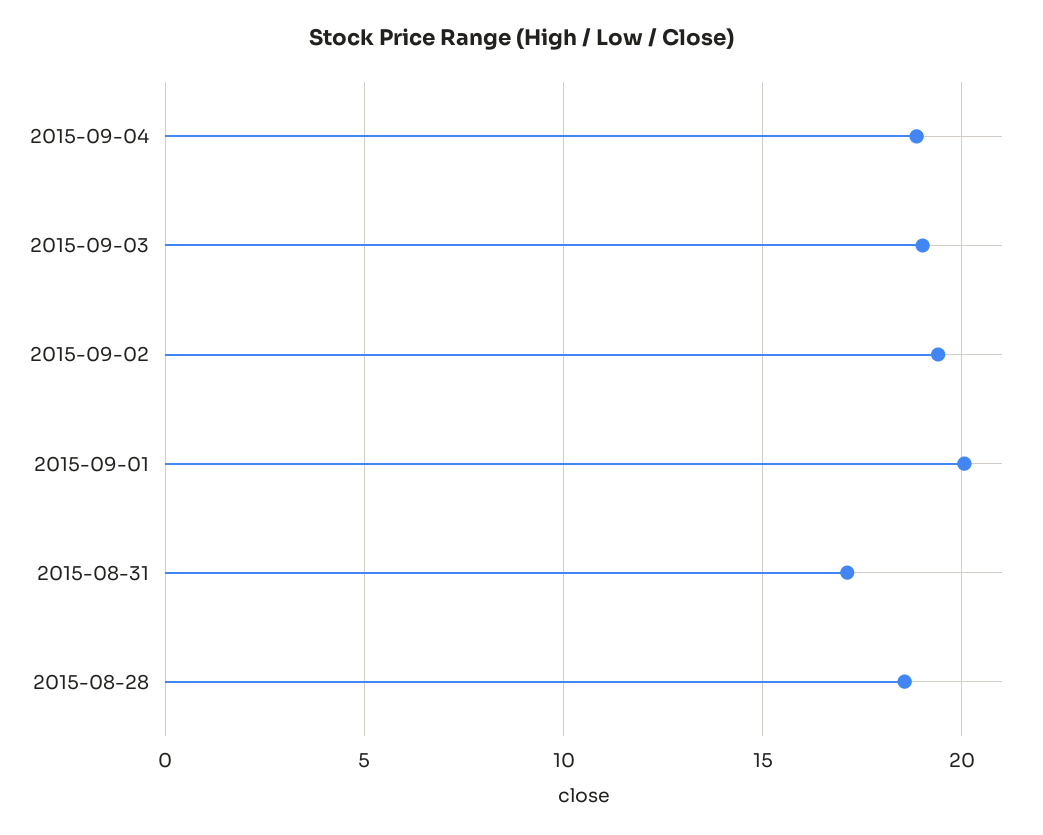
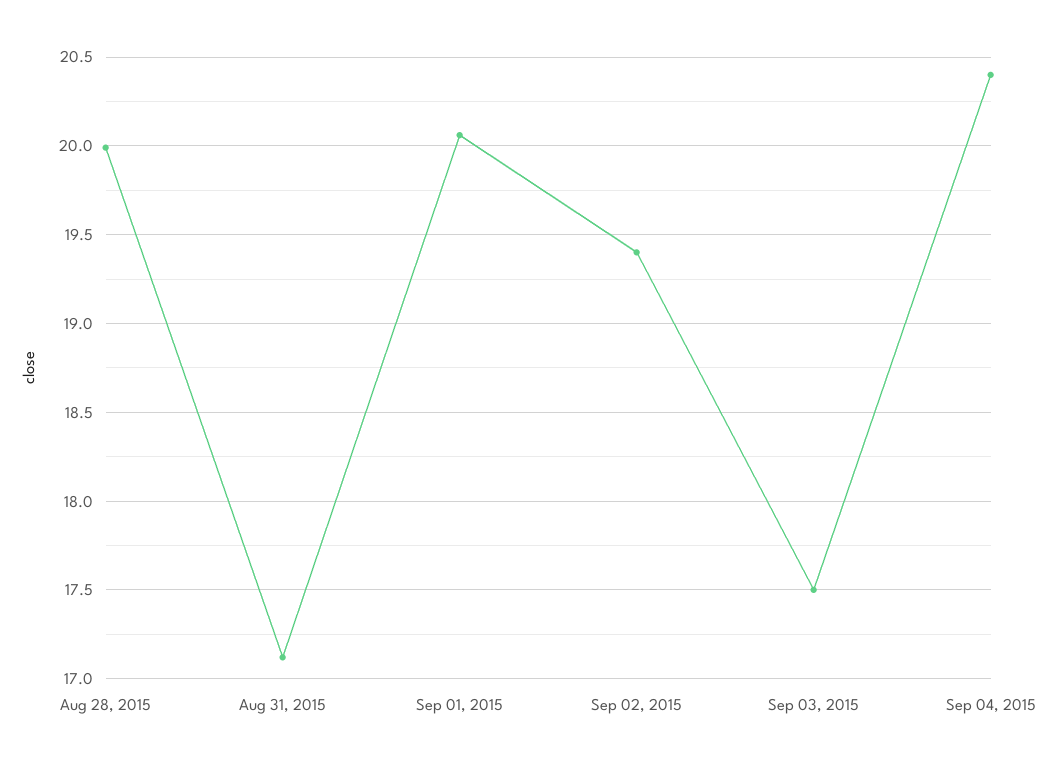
2015-09-04: 19 -> 20.4
2015-09-03: 19 -> 17.5
2015-08-28: 18.5 -> 20

